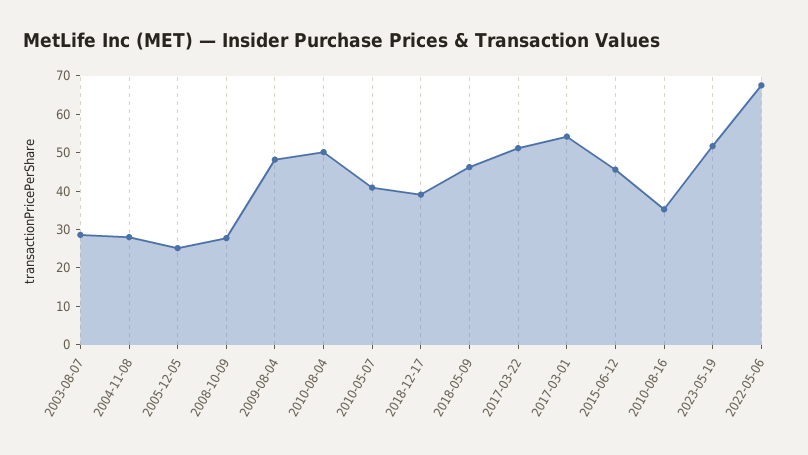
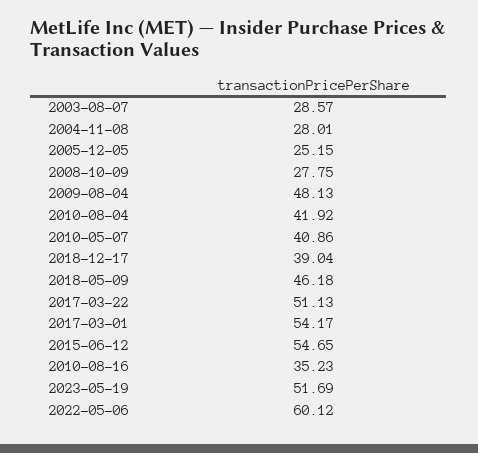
2010-08-04: 50 -> 41.92
2015-06-12: 45 -> 54.65
2022-05-06: 67.5 -> 60.12

